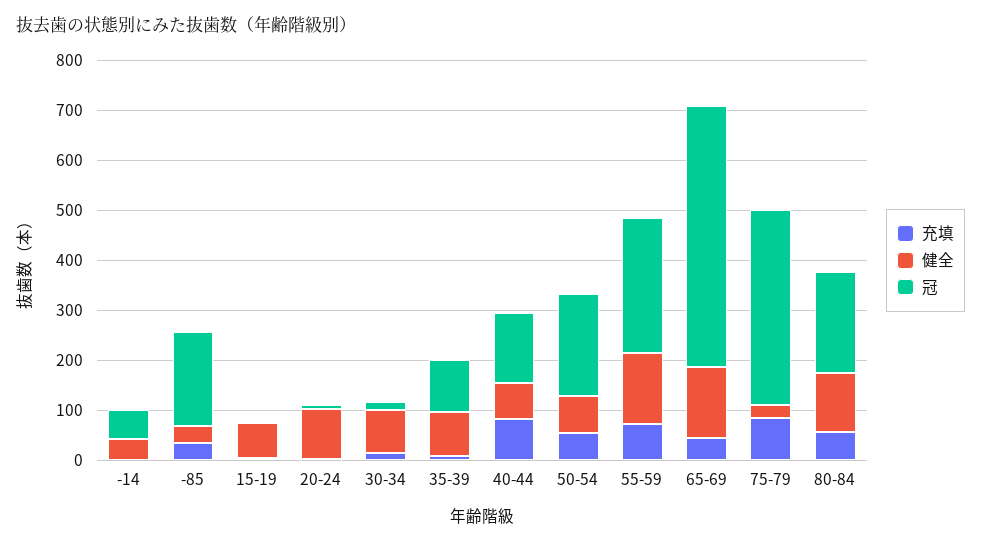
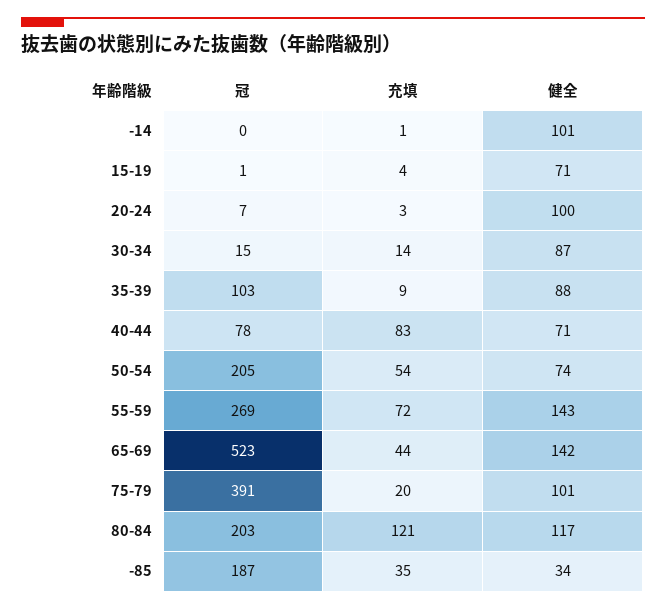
健全, -14: 40 -> 101
冠, -14: 60 -> 0
冠, 40-44: 140 -> 78
充填, 75-79: 80 -> 20
健全, 75-79: 20 -> 101
充填, 80-84: 60 -> 121

